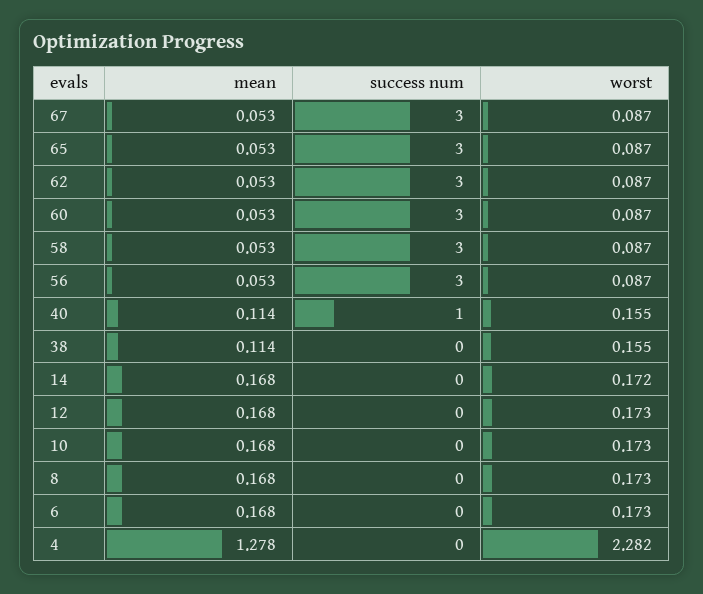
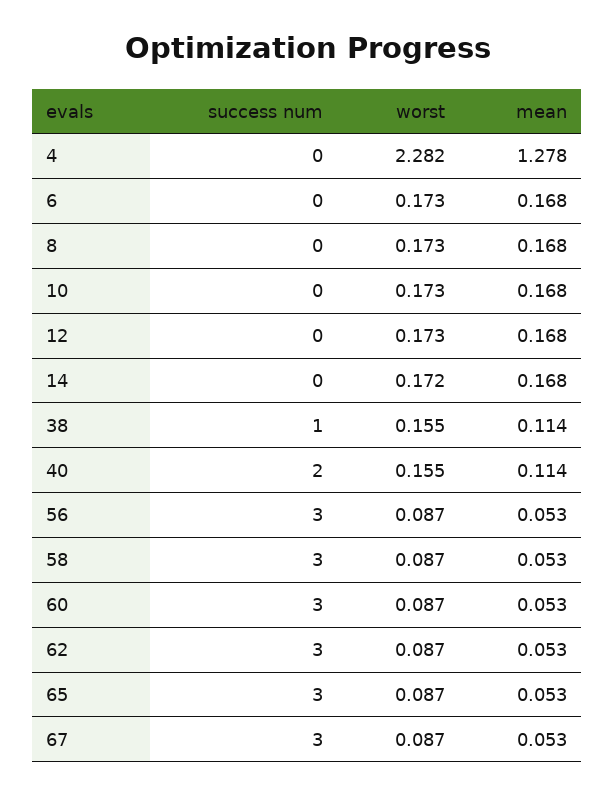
success num, 40: 1 -> 2
success num, 38: 0 -> 1

